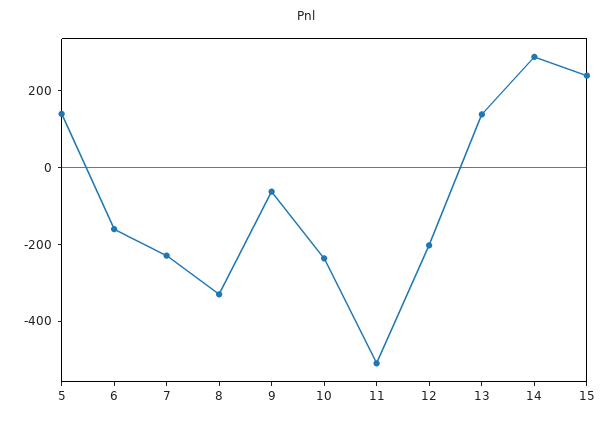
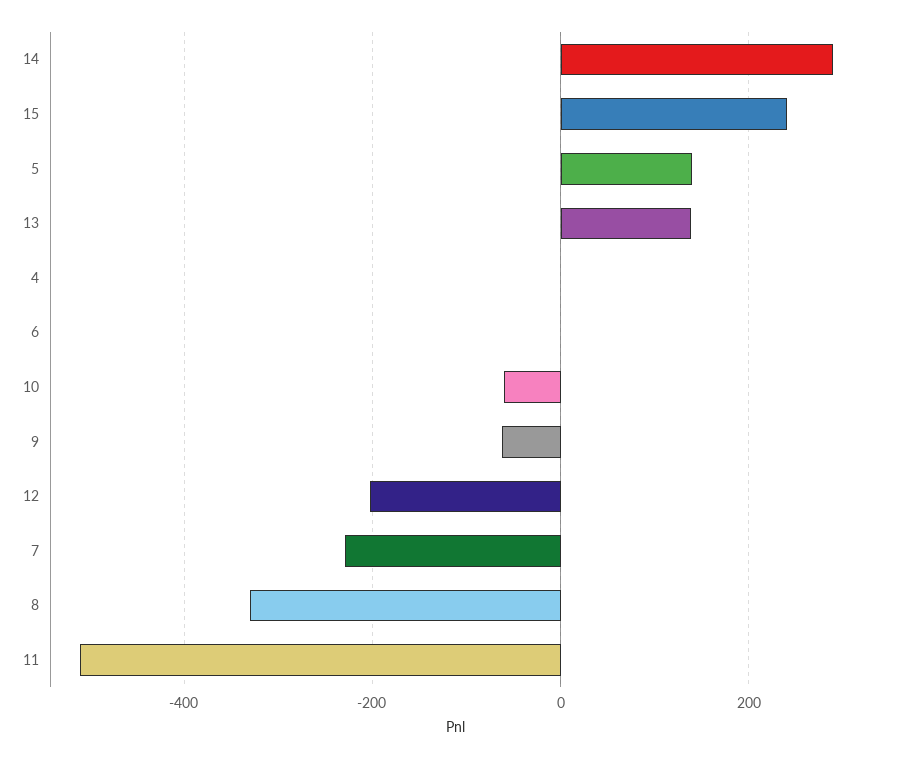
6: -150 -> 0
10: -250 -> -60
4: none -> 0

